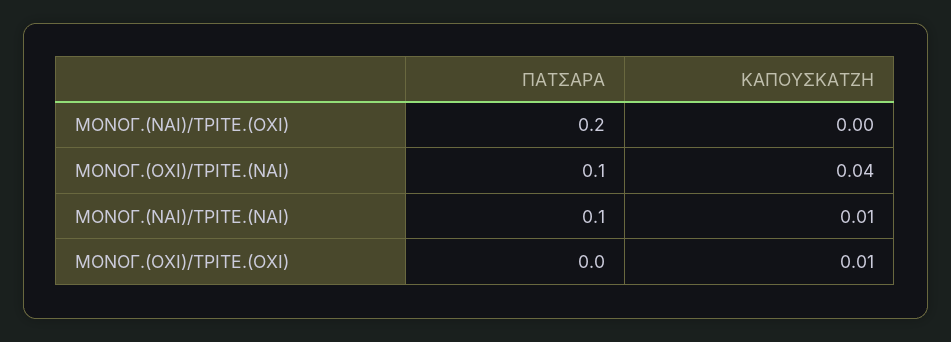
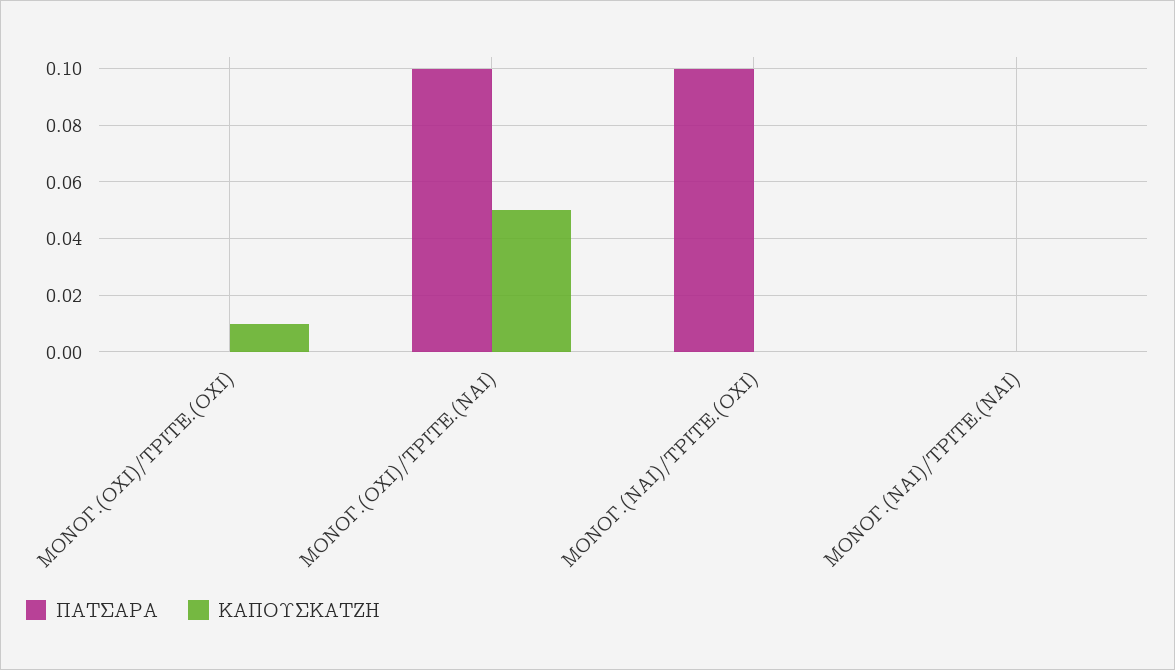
ΠΑΤΣΑΡΑ, ΜΟΝΟΓ.(NAI)/ΤΡΙΤΕ.(OXI): 0.2 -> 0.1
ΚΑΠΟΥΣΚΑΤΖΗ, ΜΟΝΟΓ.(OXI)/ΤΡΙΤΕ.(NAI): 0.04 -> 0.05
ΠΑΤΣΑΡΑ, ΜΟΝΟΓ.(NAI)/ΤΡΙΤΕ.(NAI): 0.1 -> 0
ΚΑΠΟΥΣΚΑΤΖΗ, ΜΟΝΟΓ.(NAI)/ΤΡΙΤΕ.(NAI): 0.01 -> 0

